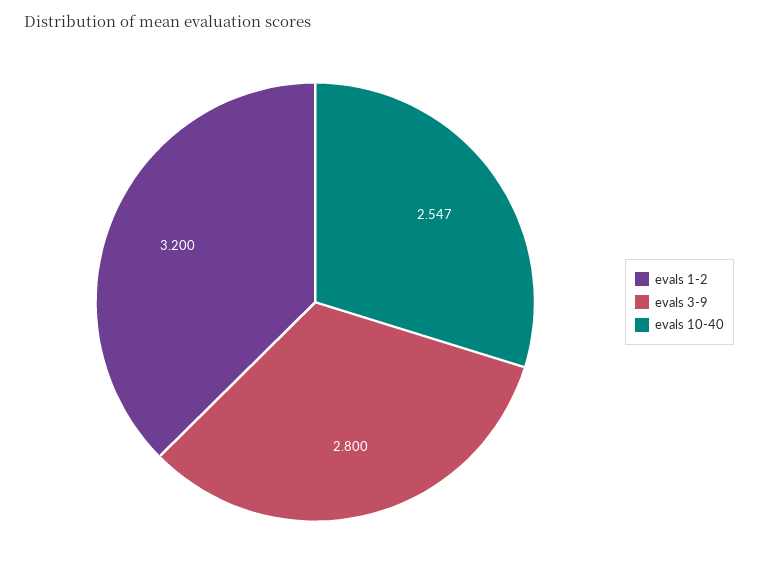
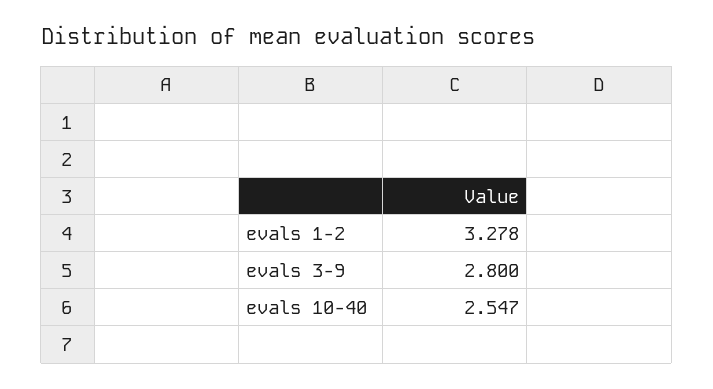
evals 1-2: 3.2 -> 3.278

